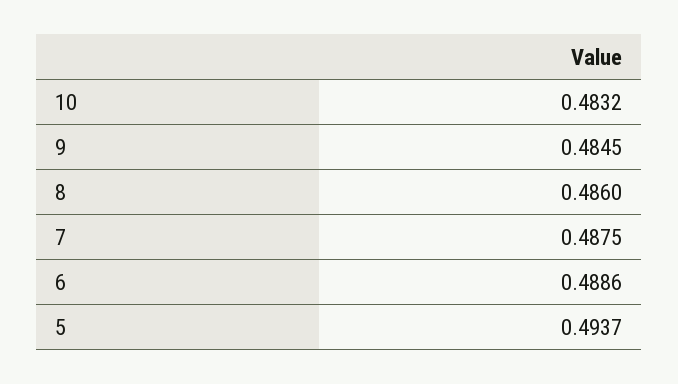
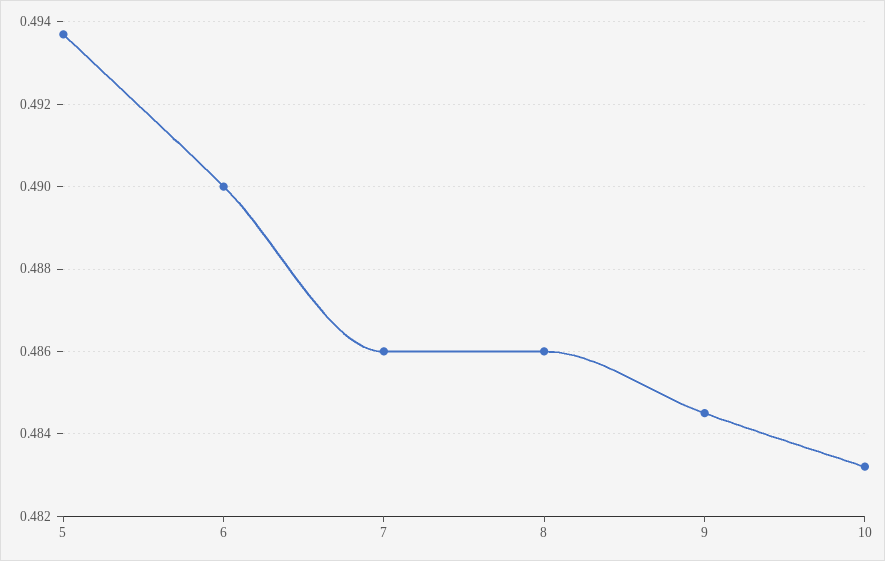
7: 0.4875 -> 0.486
6: 0.4886 -> 0.49

